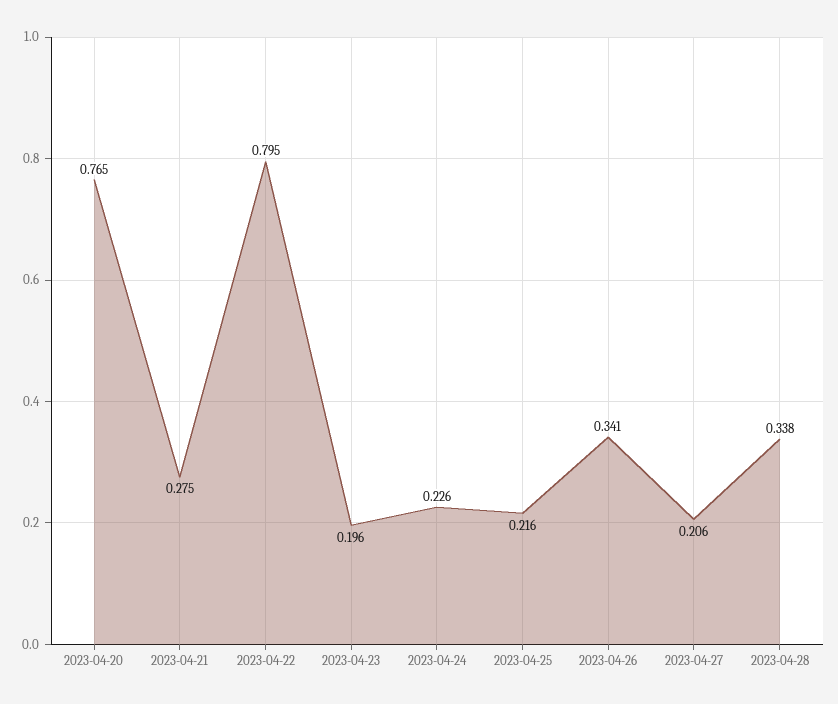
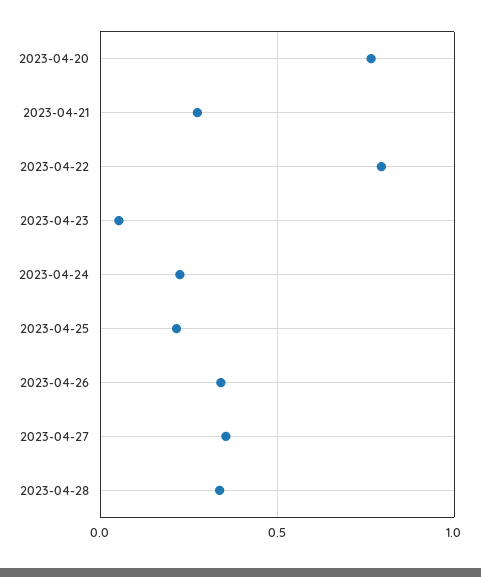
2023-04-23: 0.196 -> 0.05
2023-04-27: 0.206 -> 0.35

